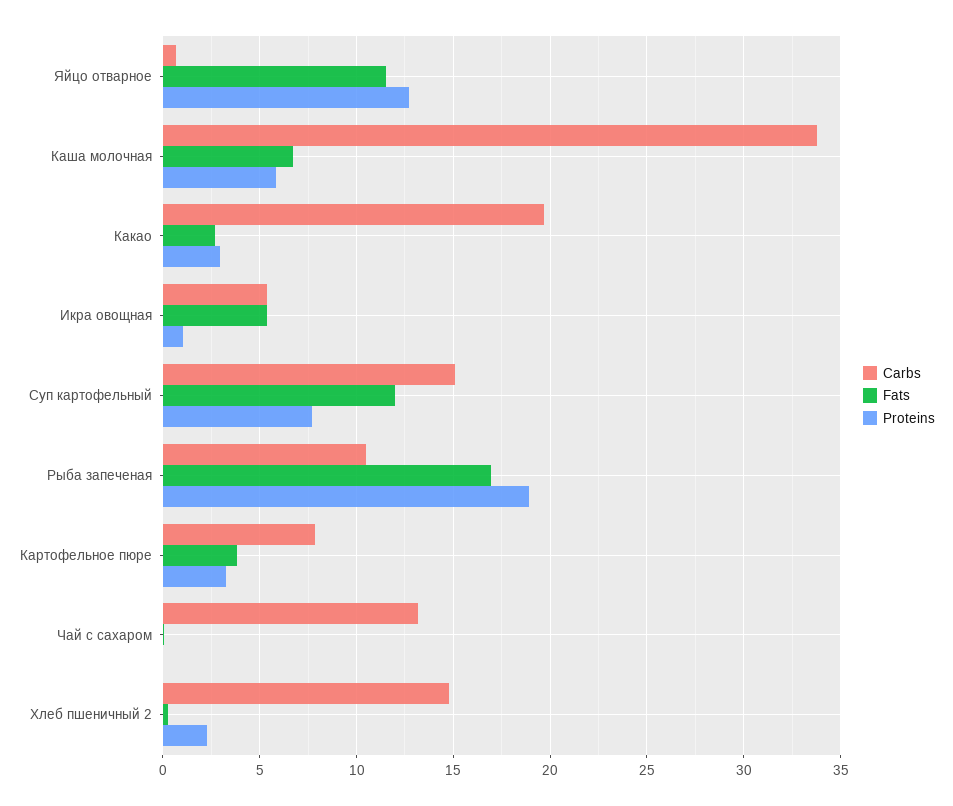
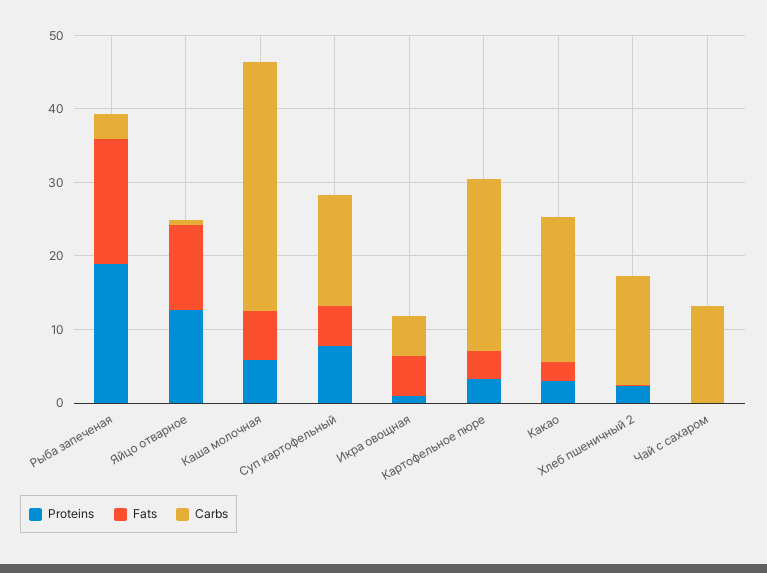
Fats, Суп картофельный: 12 -> 6
Carbs, Рыба запеченая: 10.5 -> 4
Carbs, Картофельное пюре: 8 -> 24

